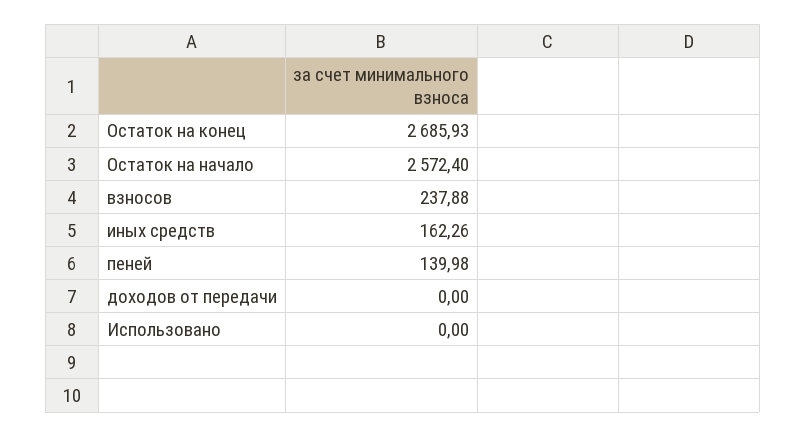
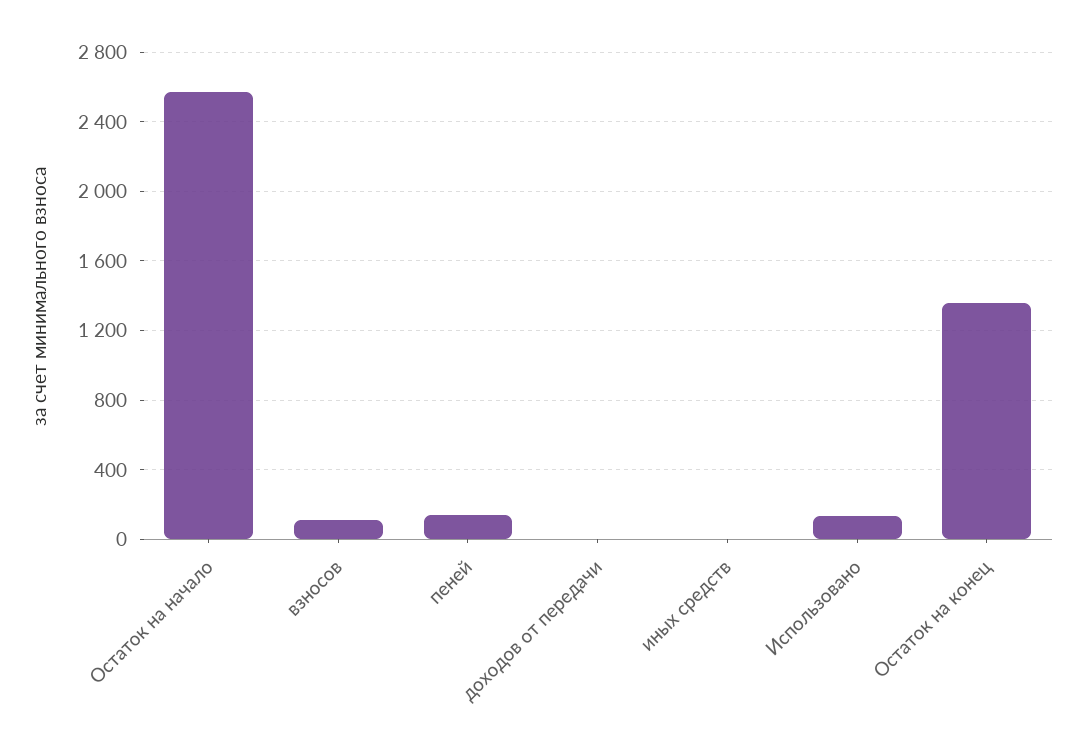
Остаток на конец: 2685.93 -> 1350
взносов: 237.88 -> 100
иных средств: 162.26 -> 0
Использовано: 0 -> 150

